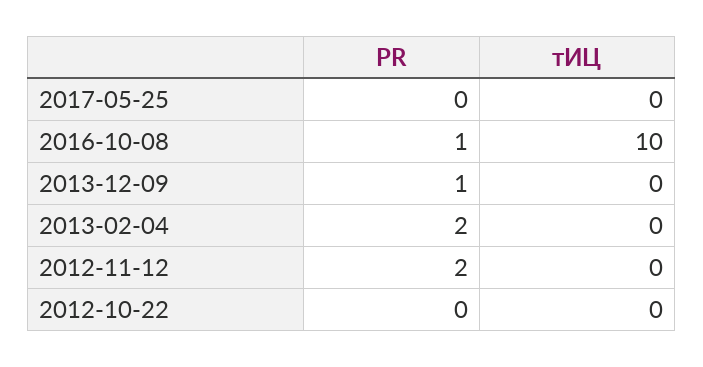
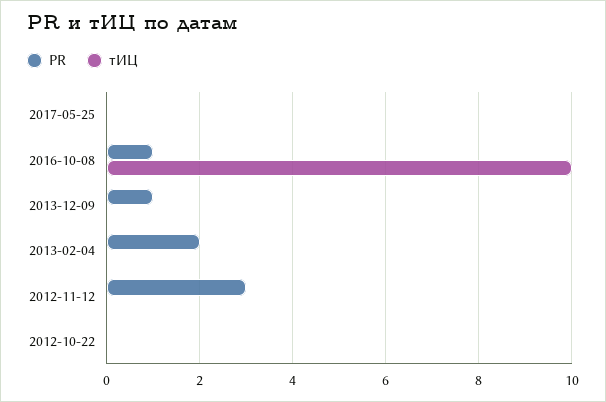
PR, 2012-11-12: 2 -> 3

